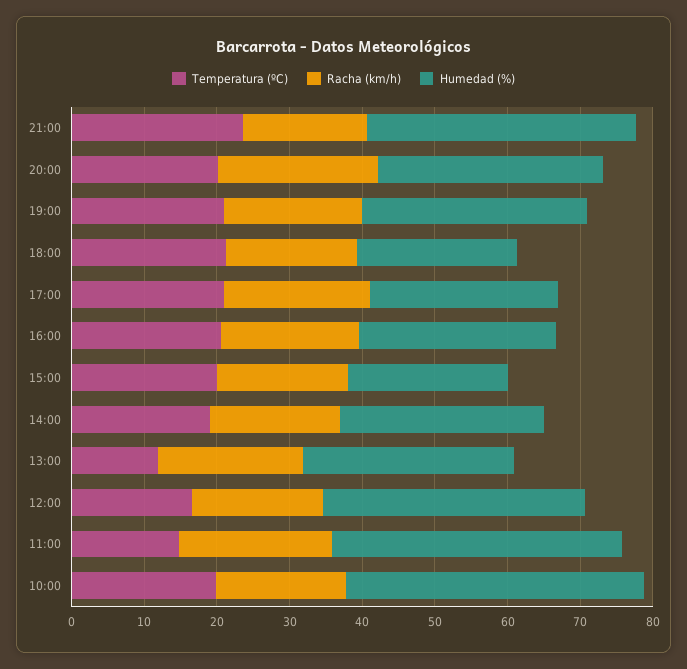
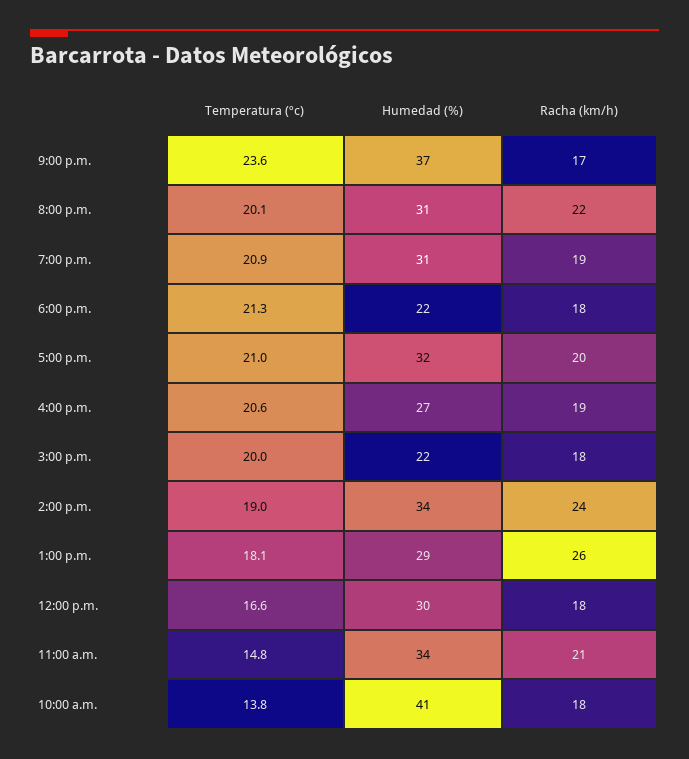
Humedad (%), 17:00: 26 -> 32
Racha (km/h), 14:00: 18 -> 24
Humedad (%), 14:00: 28 -> 34
Temperatura (ºC), 13:00: 12 -> 18.1
Racha (km/h), 13:00: 20 -> 26
Humedad (%), 12:00: 36 -> 30
Humedad (%), 11:00: 40 -> 34
Temperatura (ºC), 10:00: 20 -> 13.8

